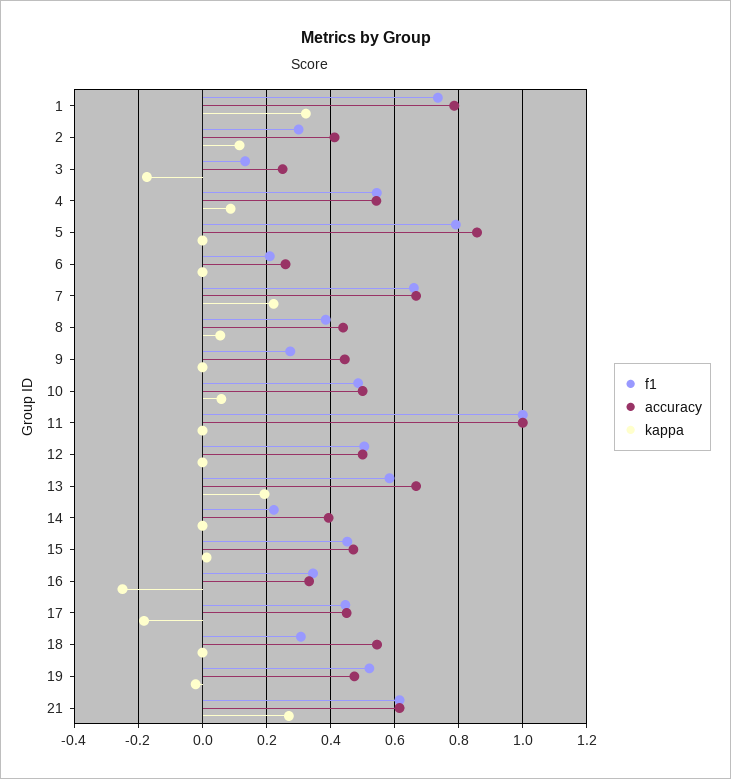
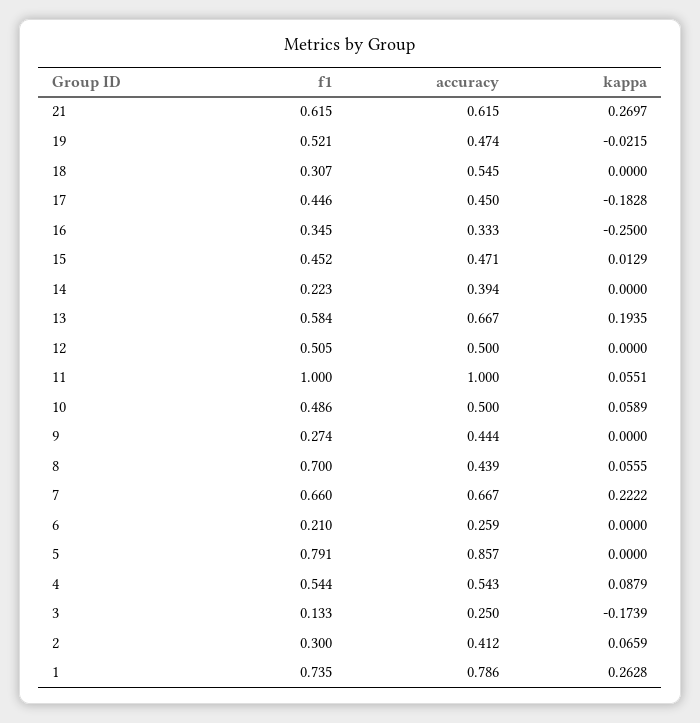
kappa, 1: 0.32 -> 0.2628
kappa, 2: 0.12 -> 0.0659
f1, 8: 0.38 -> 0.7
kappa, 11: 0 -> 0.0551

